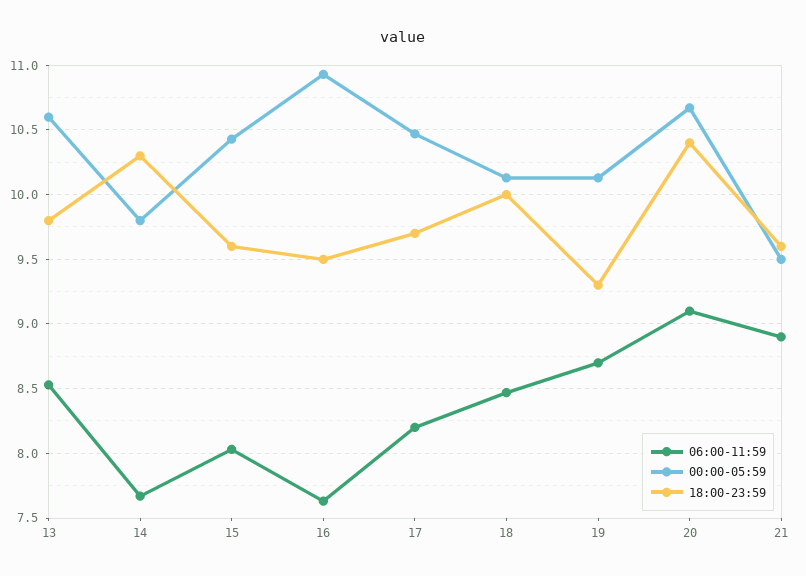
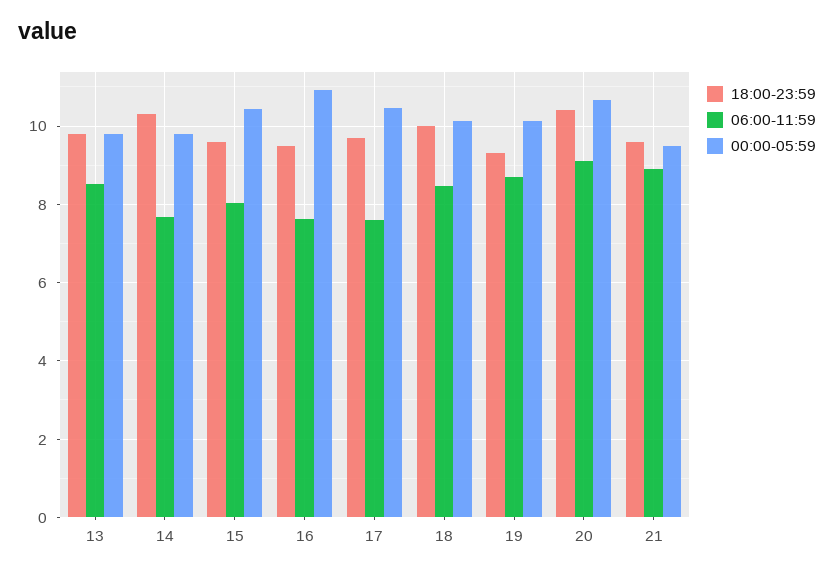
00:00-05:59, 13: 10.6 -> 9.8
06:00-11:59, 17: 8.2 -> 7.6

